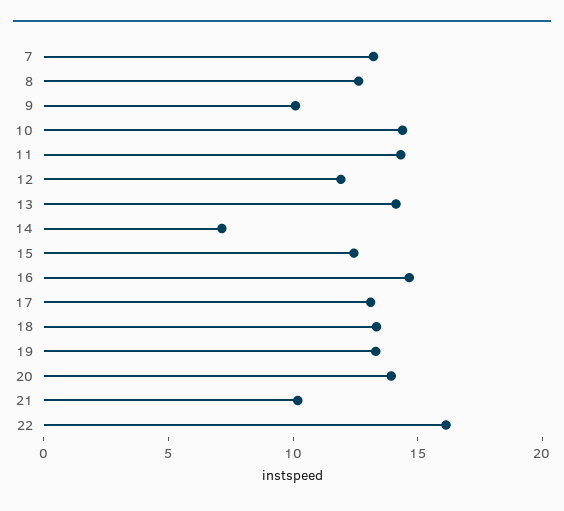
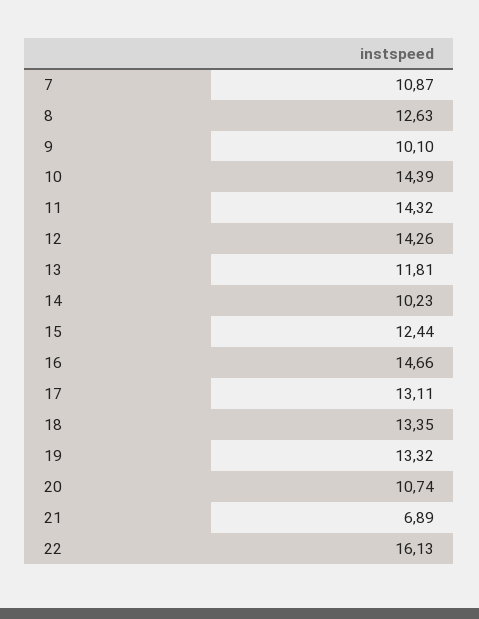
7: 13 -> 10.87
12: 12 -> 14.26
13: 14 -> 11.81
14: 7 -> 10.23
20: 14 -> 10.74
21: 10 -> 6.89

